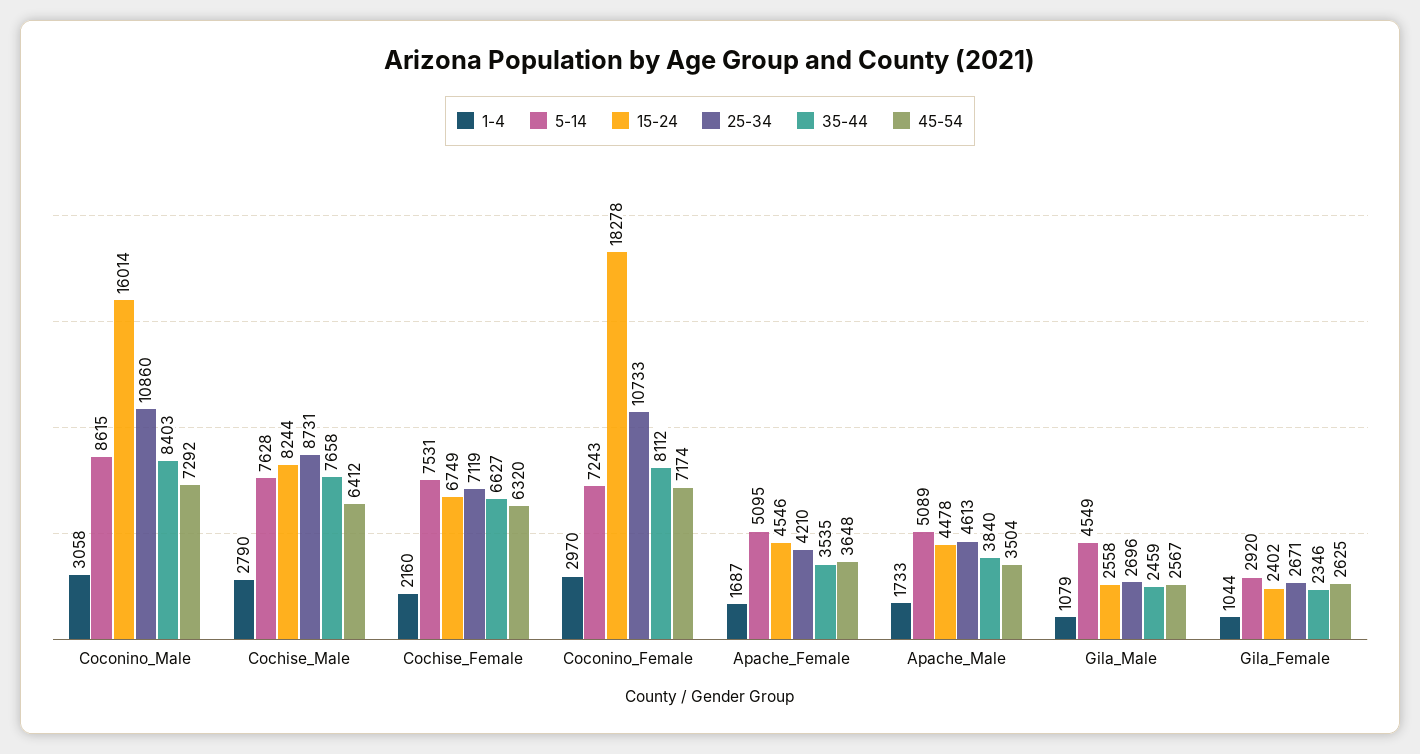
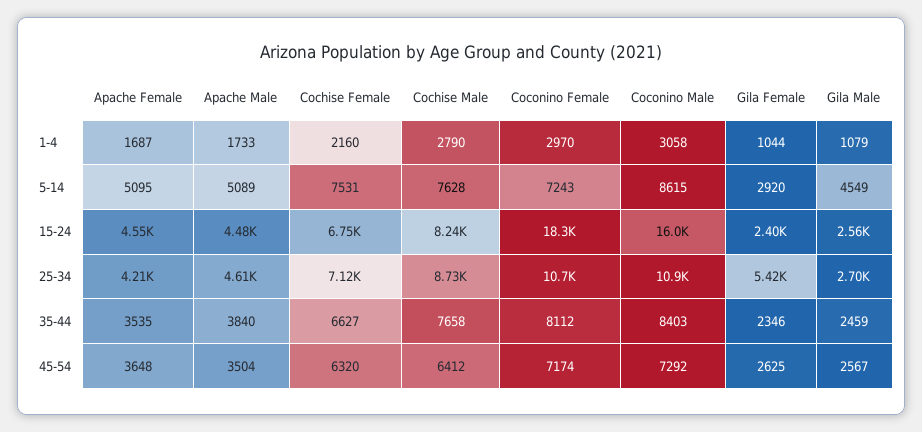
25-34, Gila_Female: 2671 -> 5420

